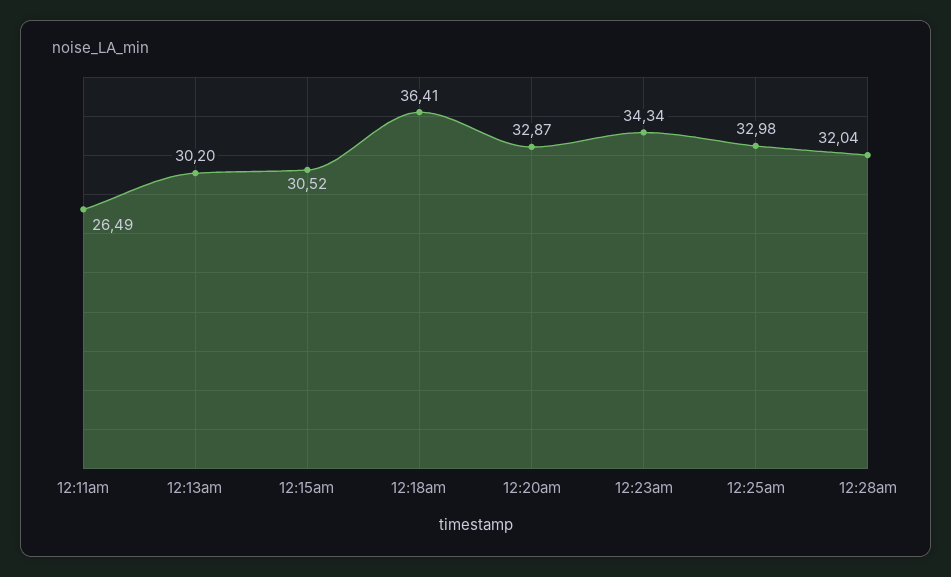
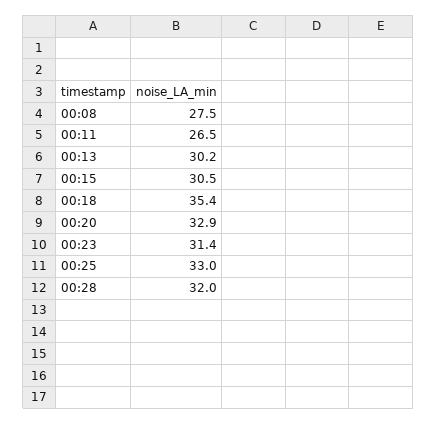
12:18am: 36.41 -> 35.4
12:23am: 34.34 -> 31.4
00:08: none -> 27.5

